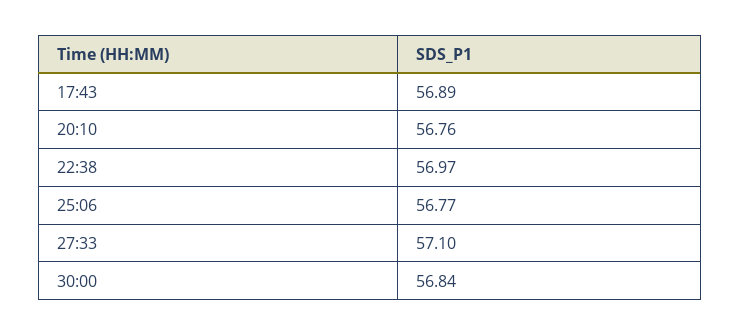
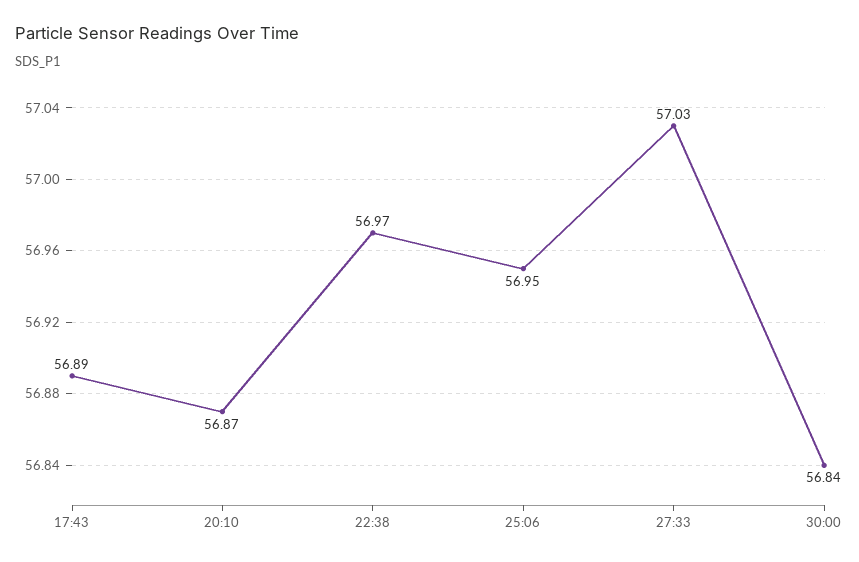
20:10: 56.76 -> 56.87
25:06: 56.77 -> 56.95
27:33: 57.1 -> 57.03

